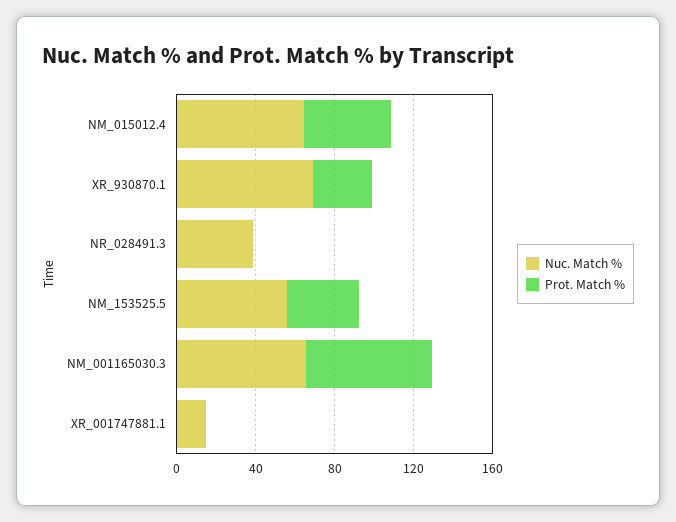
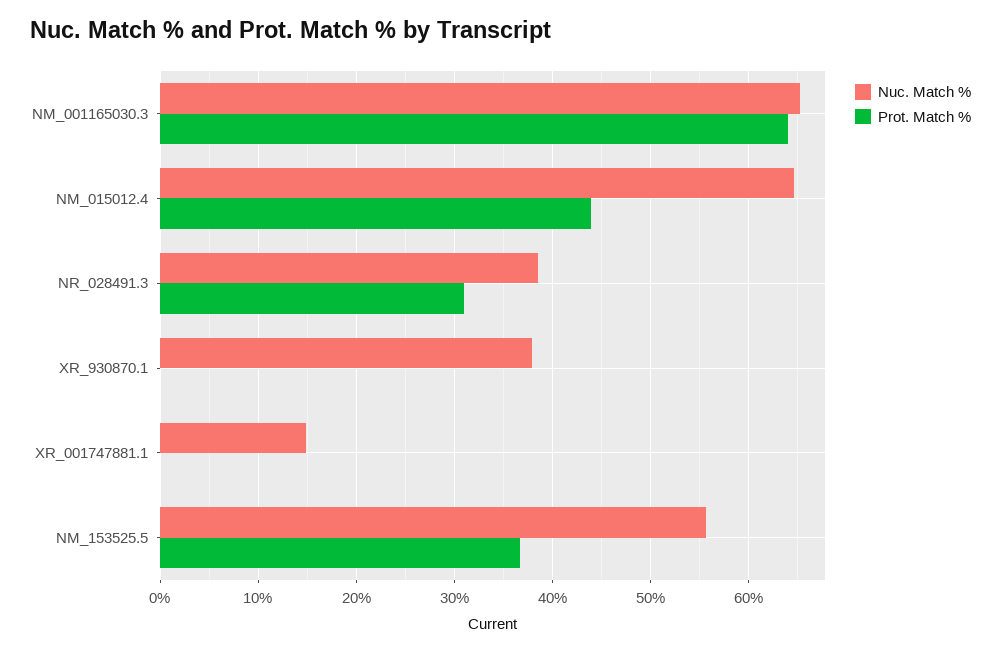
Nuc. Match %, XR_930870.1: 70 -> 38
Prot. Match %, XR_930870.1: 30 -> 0
Prot. Match %, NR_028491.3: 0 -> 31

